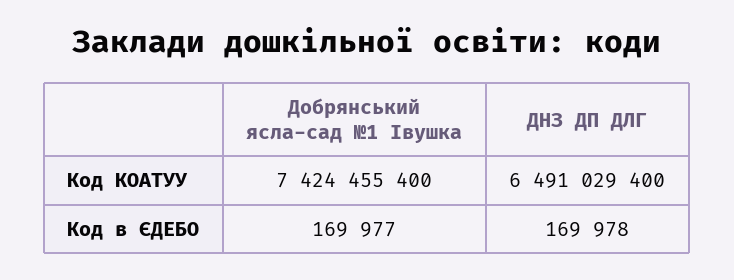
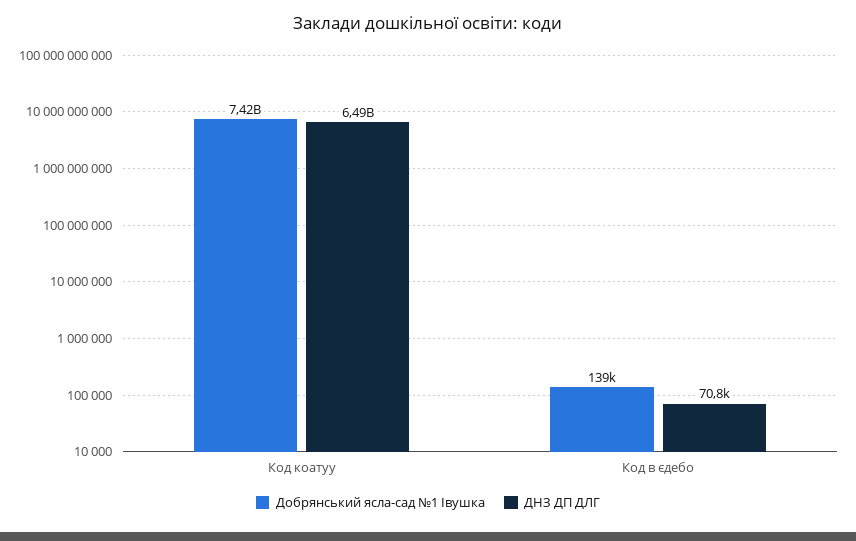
Добрянський ясла-сад №1 Івушка, Код в ЄДЕБО: 169977 -> 139000
ДНЗ ДП ДЛГ, Код в ЄДЕБО: 169978 -> 70800

